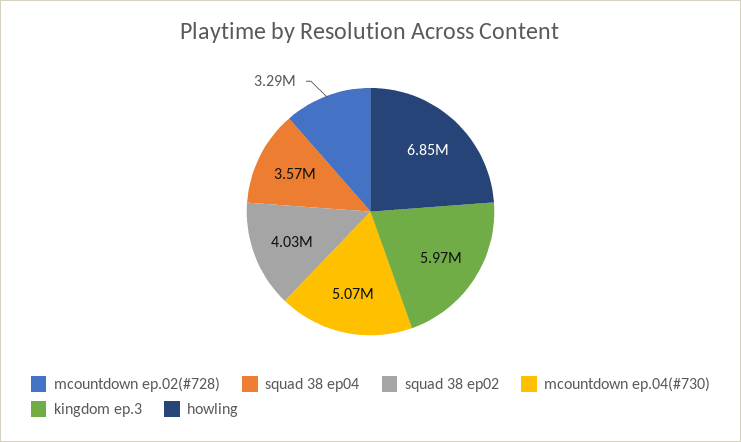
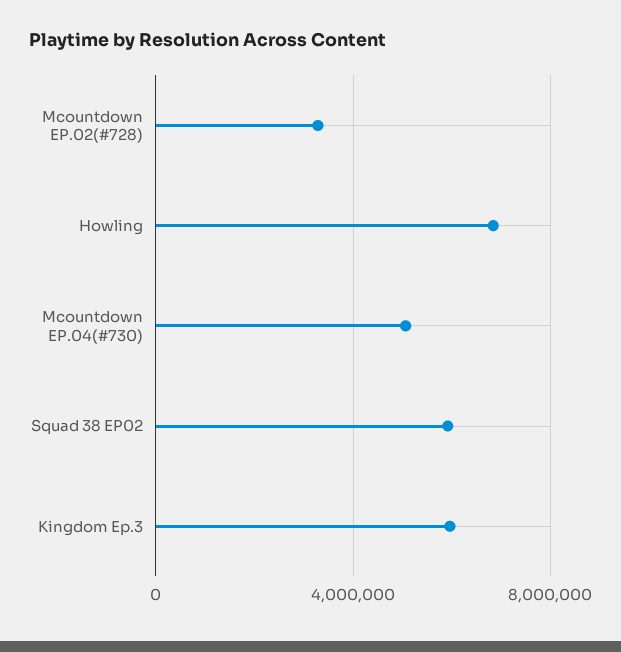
squad 38 ep04: 3570000 -> none
squad 38 ep02: 4030000 -> 6000000

